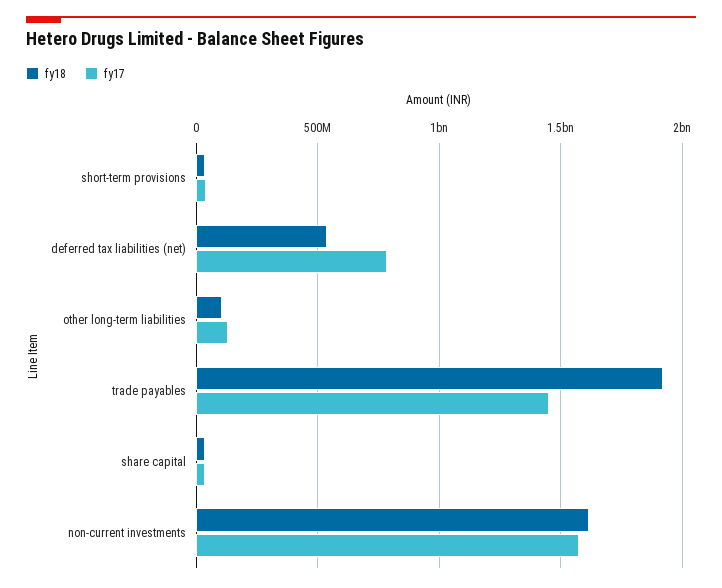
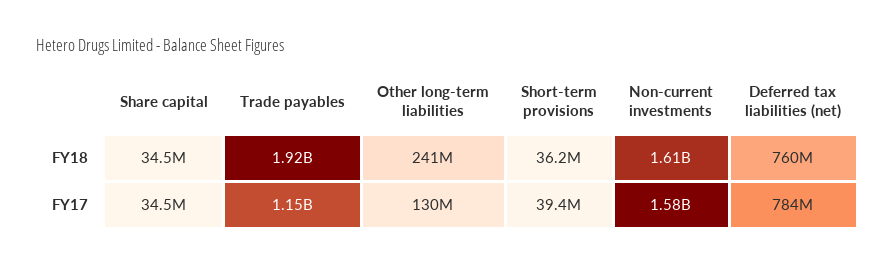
fy18, deferred tax liabilities (net): 550000000 -> 760000000
fy18, other long-term liabilities: 100000000 -> 241000000
fy17, trade payables: 1450000000 -> 1150000000

